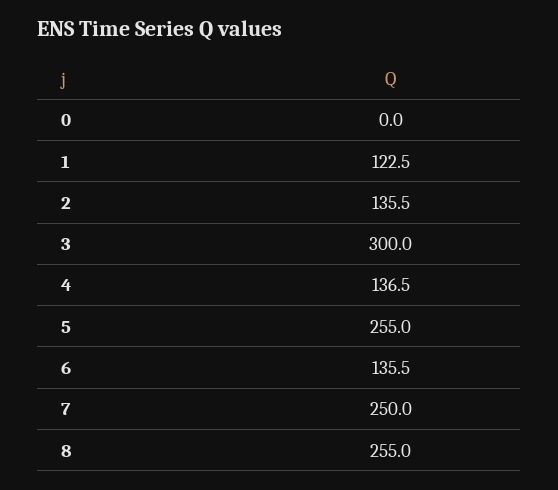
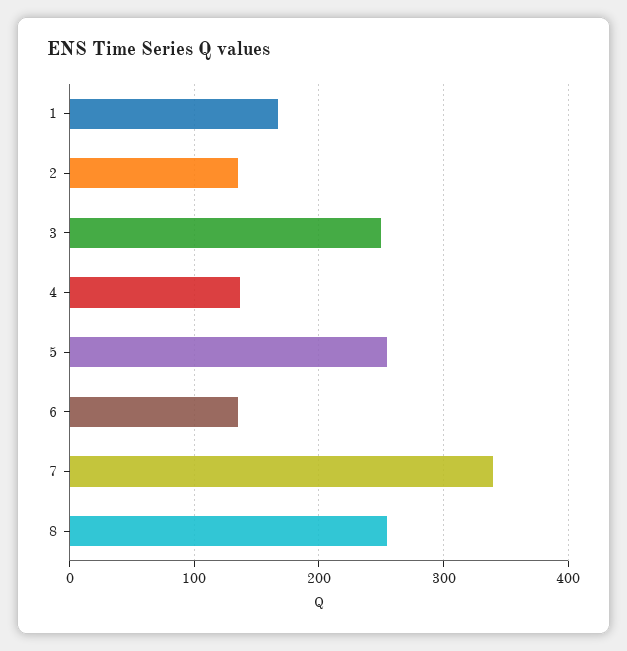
0: 0 -> none
1: 122.5 -> 170
3: 300 -> 250
7: 250 -> 340

